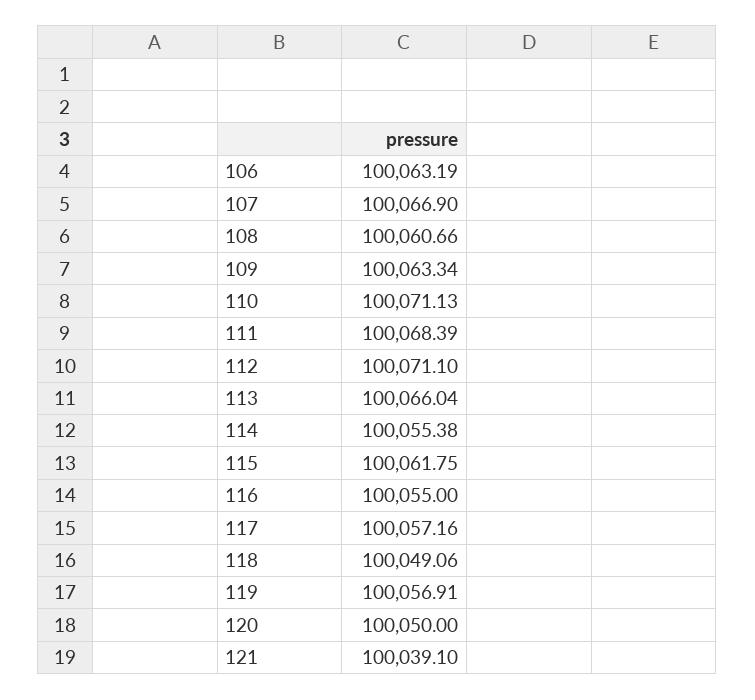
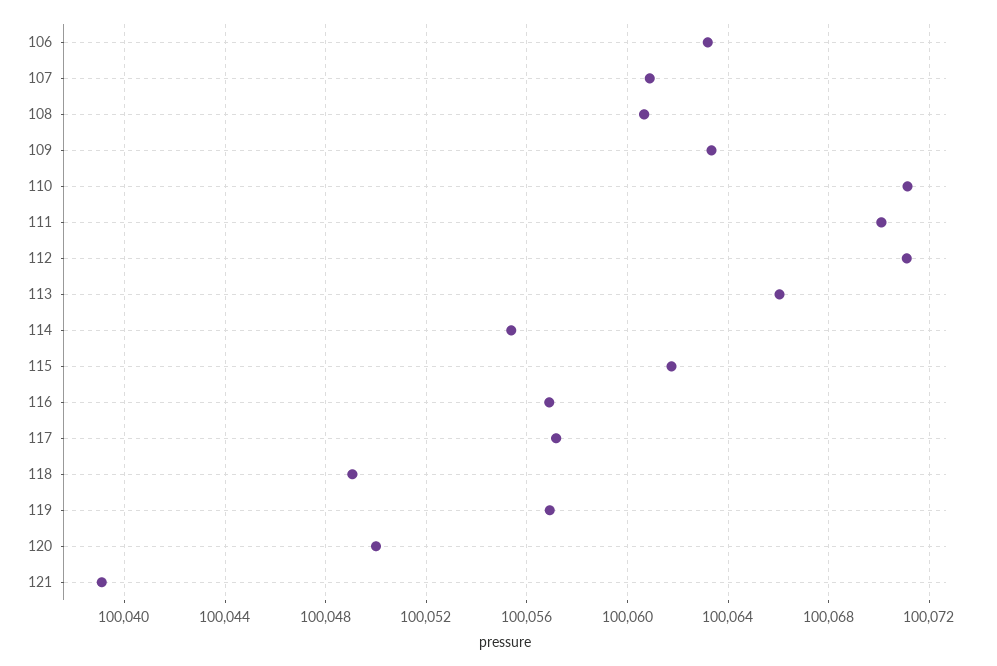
107: 100066.9 -> 100061
111: 100068.39 -> 100070
116: 100055 -> 100057

